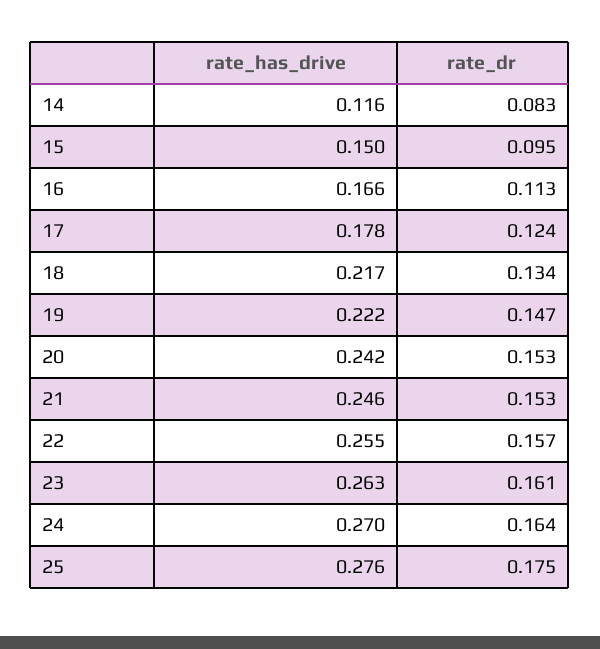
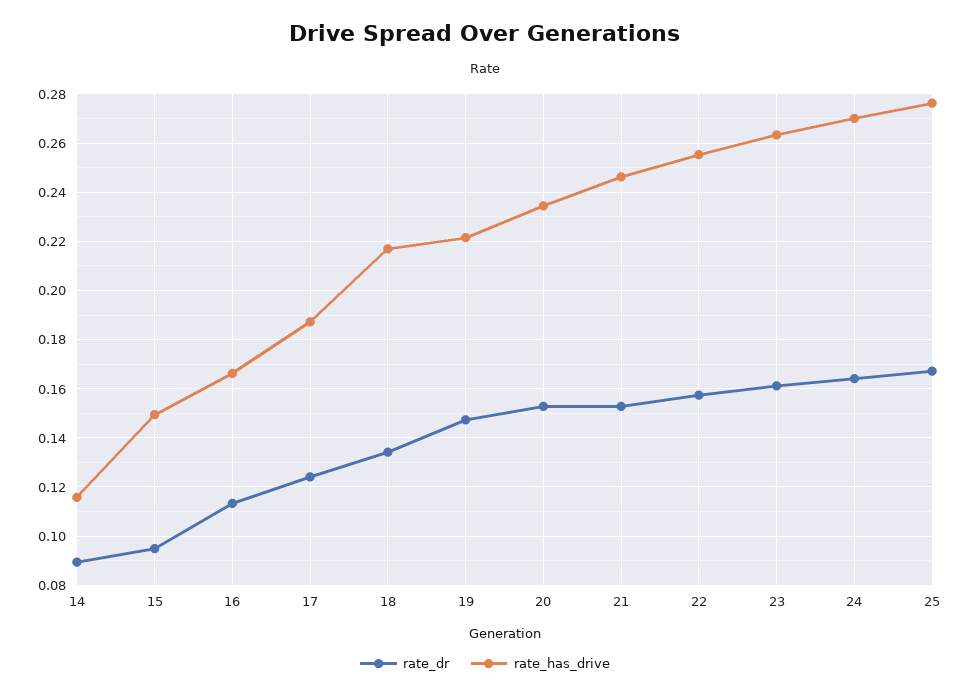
rate_dr, 14: 0.083 -> 0.09
rate_has_drive, 17: 0.178 -> 0.1875
rate_has_drive, 20: 0.242 -> 0.235
rate_dr, 25: 0.175 -> 0.1675

